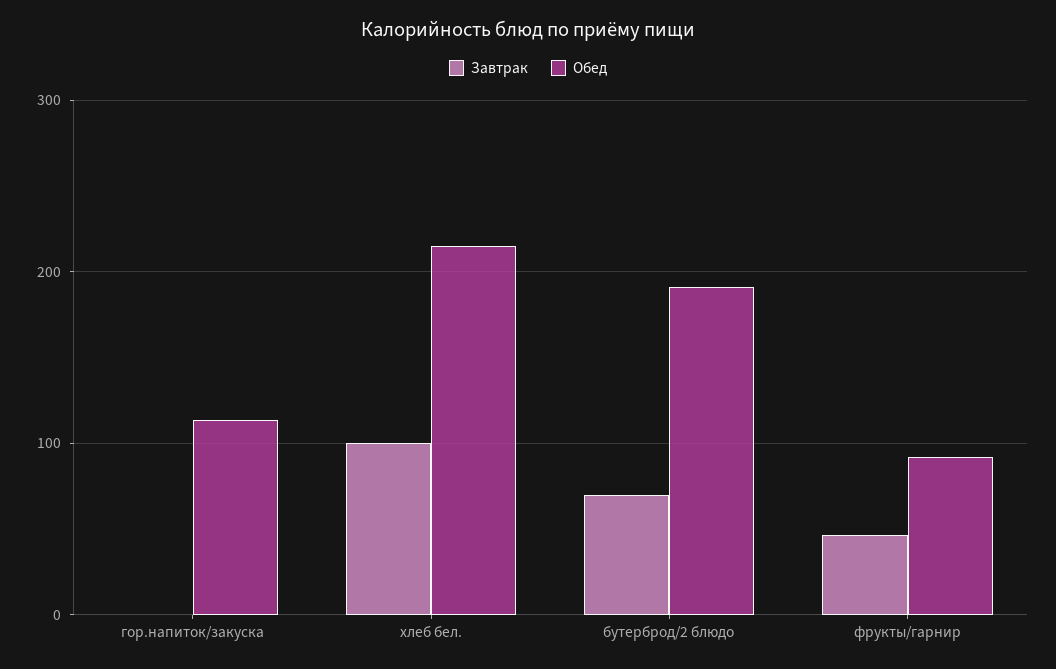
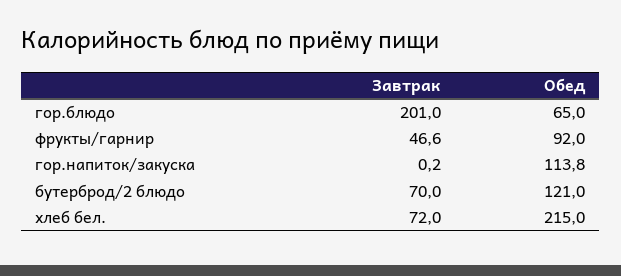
Завтрак, хлеб бел.: 100 -> 72
Обед, бутерброд/2 блюдо: 190 -> 121
Завтрак, гор.блюдо: none -> 201
Обед, гор.блюдо: none -> 65

